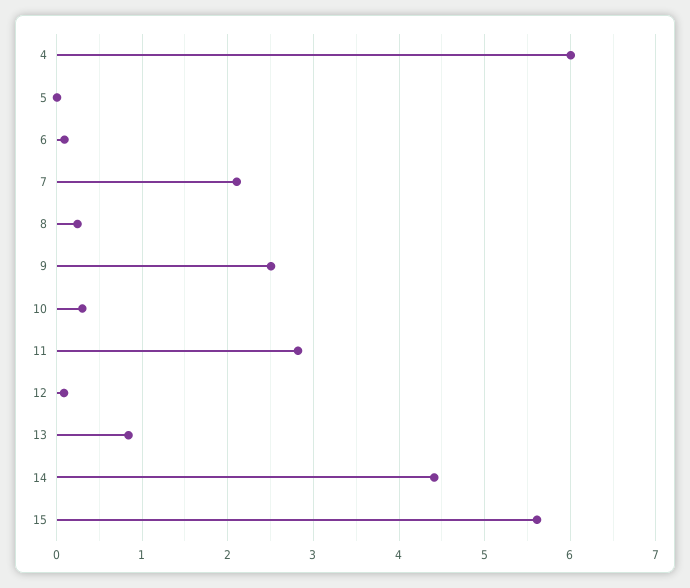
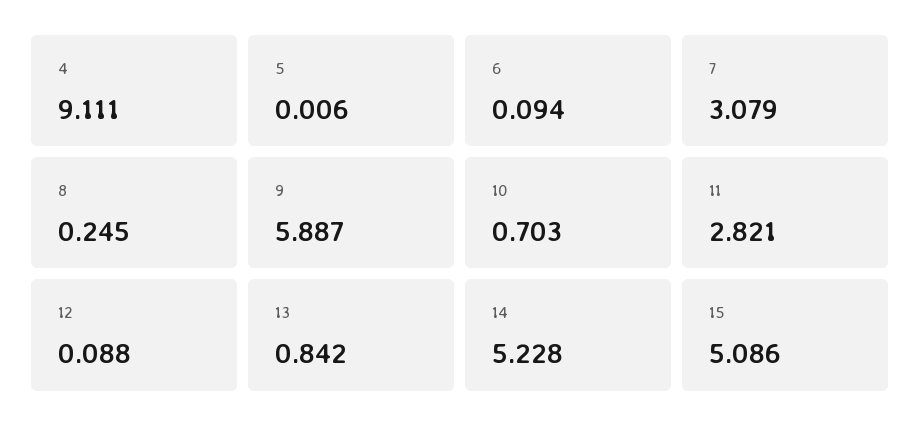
4: 6 -> 9.111
7: 2.1 -> 3.079
9: 2.5 -> 5.887
10: 0.3 -> 0.703
14: 4.4 -> 5.228
15: 5.6 -> 5.086

